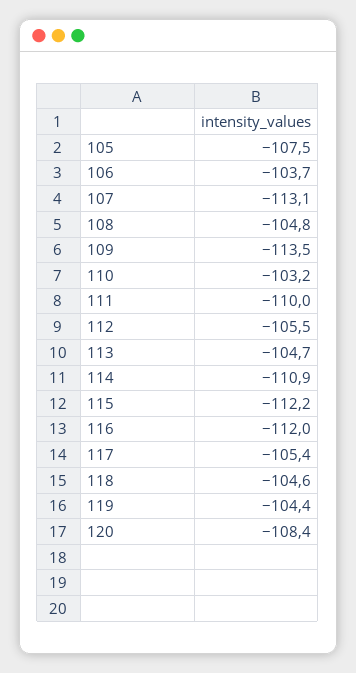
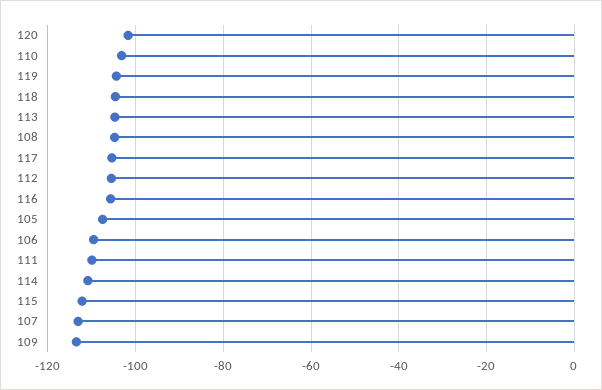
106: -103.7 -> -110
116: -112 -> -106
120: -108.4 -> -102

